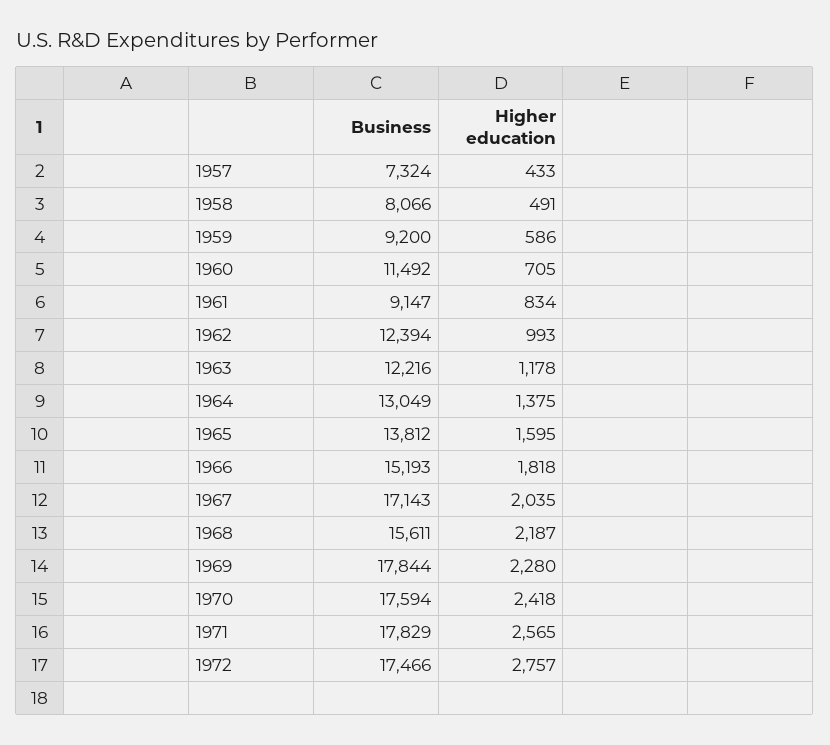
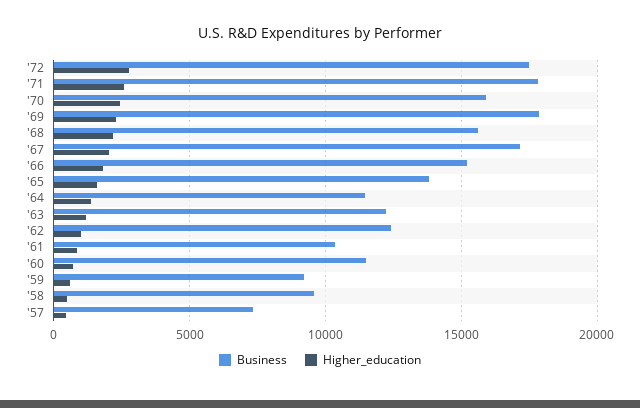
Business, 1958: 8066 -> 9500
Business, 1961: 9147 -> 10500
Business, 1964: 13049 -> 11500
Business, 1970: 17594 -> 16000

